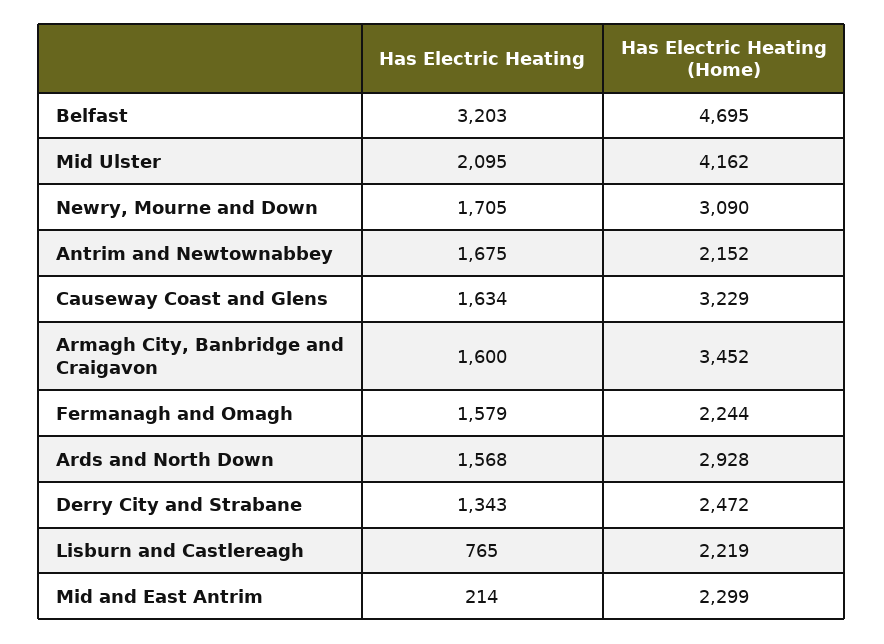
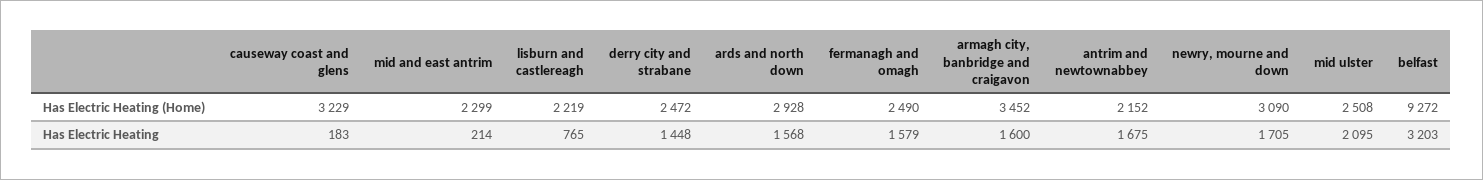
Has Electric Heating (Home), Belfast: 4695 -> 9272
Has Electric Heating (Home), Mid Ulster: 4162 -> 2508
Has Electric Heating, Causeway Coast and Glens: 1634 -> 183
Has Electric Heating (Home), Fermanagh and Omagh: 2244 -> 2490
Has Electric Heating, Derry City and Strabane: 1343 -> 1448

